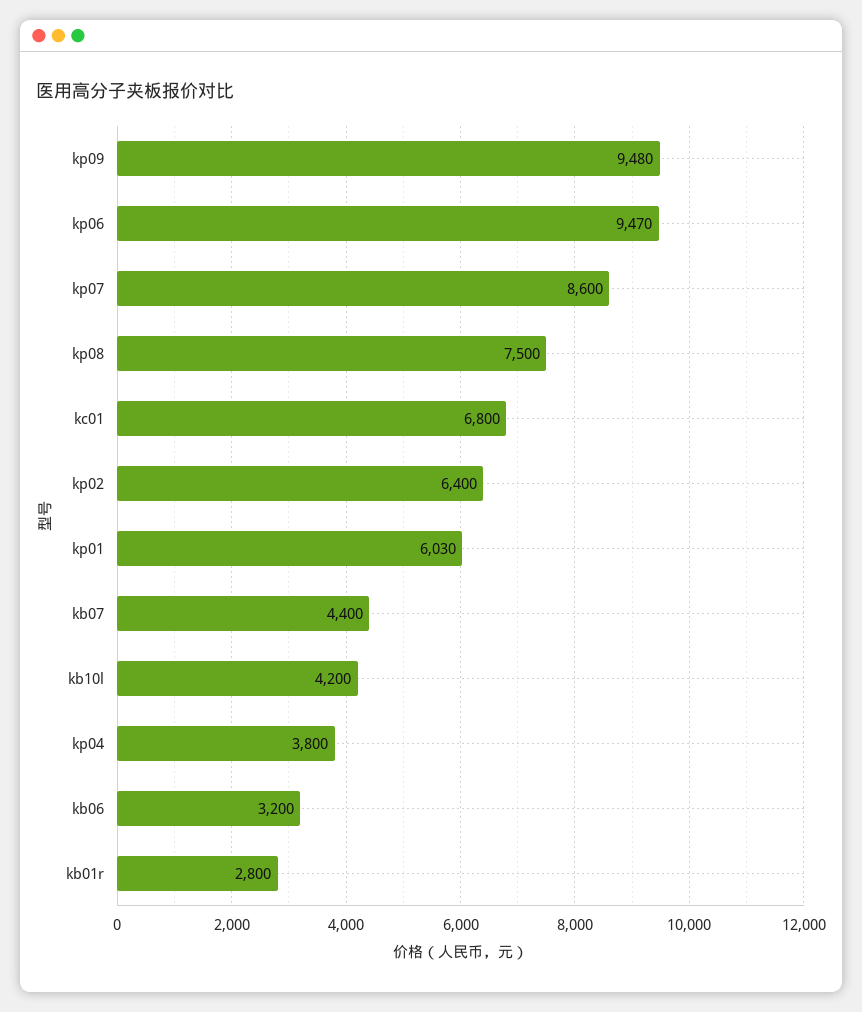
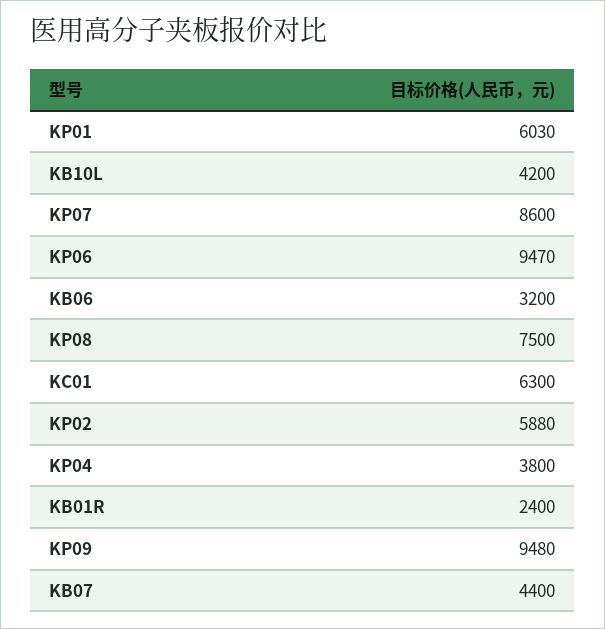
kc01: 6800 -> 6300
kp02: 6400 -> 5880
kb01r: 2800 -> 2400

